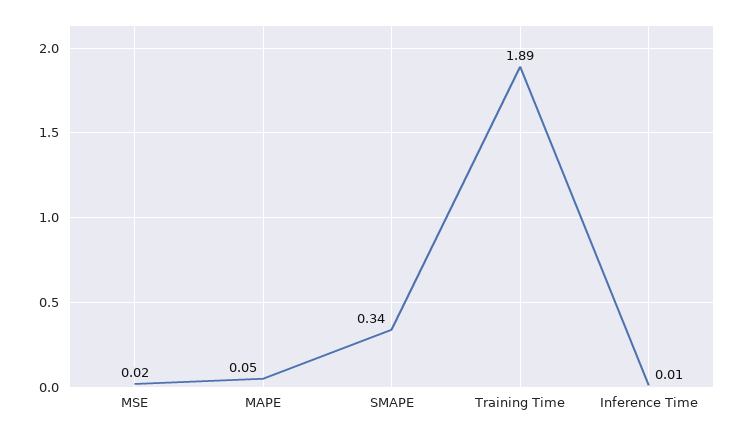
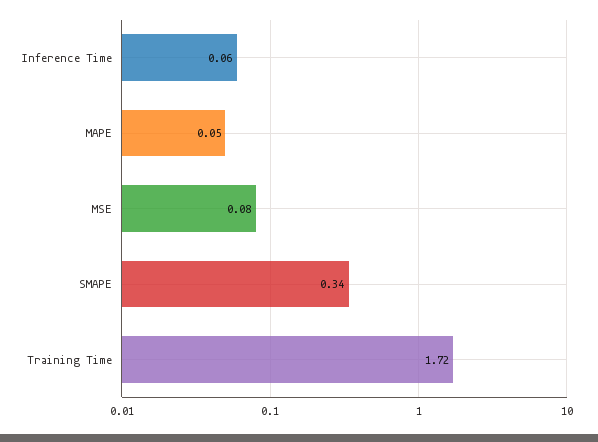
MSE: 0.02 -> 0.08
Training Time: 1.89 -> 1.72
Inference Time: 0.01 -> 0.06

